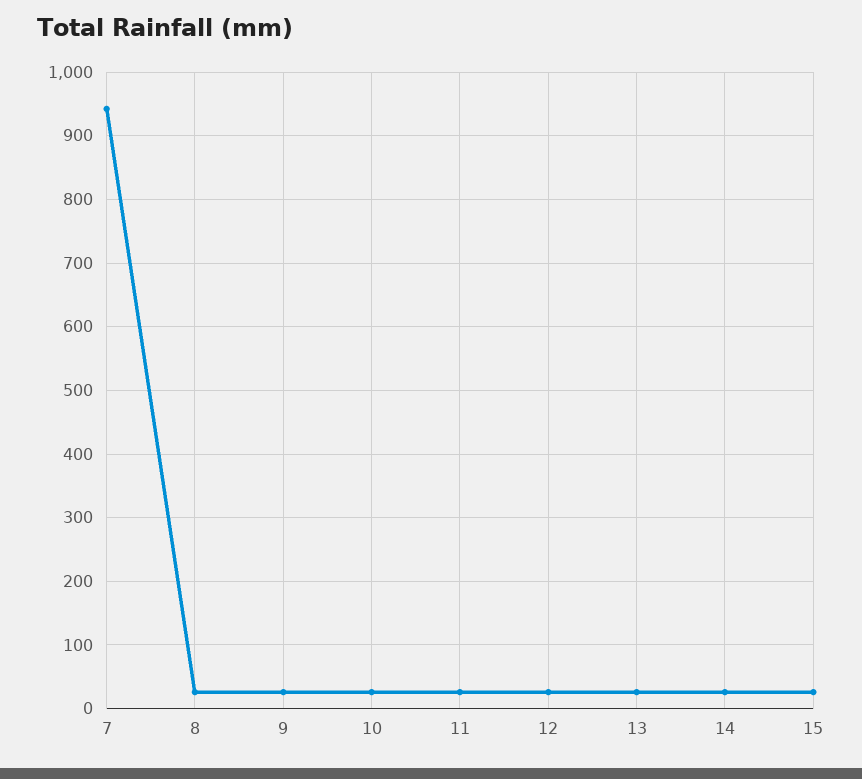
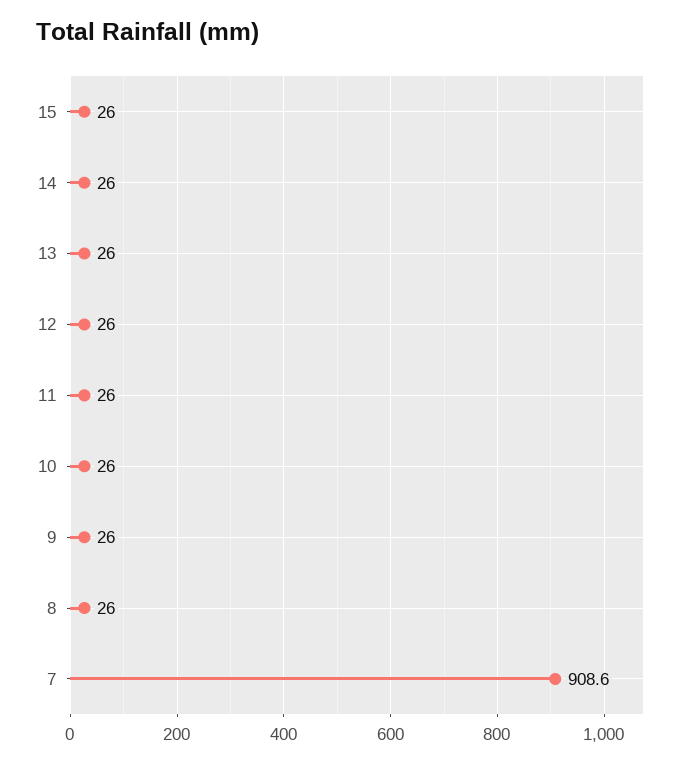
7: 940 -> 908.6

